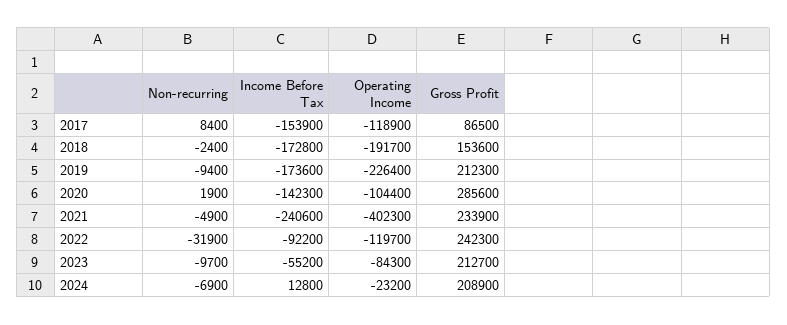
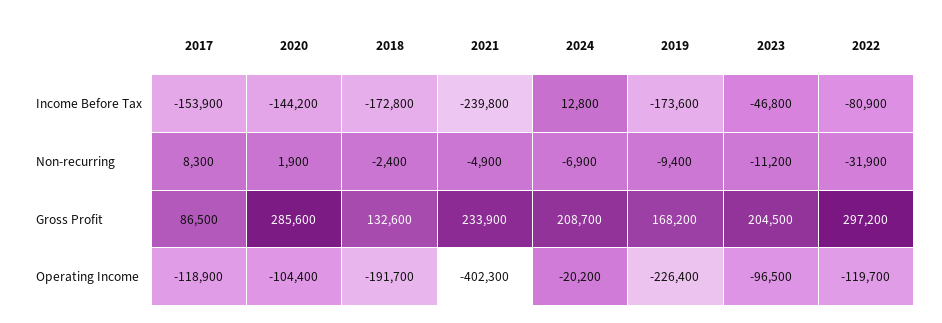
Non-recurring, 2017: 8400 -> 8300
Gross Profit, 2018: 153600 -> 132600
Gross Profit, 2019: 212300 -> 168200
Income Before Tax, 2020: -142300 -> -144200
Income Before Tax, 2021: -240600 -> -239800
Income Before Tax, 2022: -92200 -> -80900
Gross Profit, 2022: 242300 -> 297200
Non-recurring, 2023: -9700 -> -11200
Income Before Tax, 2023: -55200 -> -46800
Operating Income, 2023: -84300 -> -96500
Gross Profit, 2023: 212700 -> 204500
Operating Income, 2024: -23200 -> -20200
Gross Profit, 2024: 208900 -> 208700

